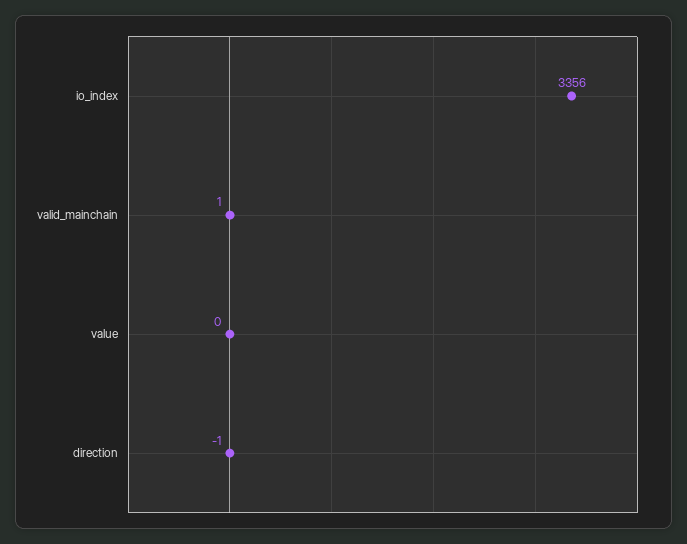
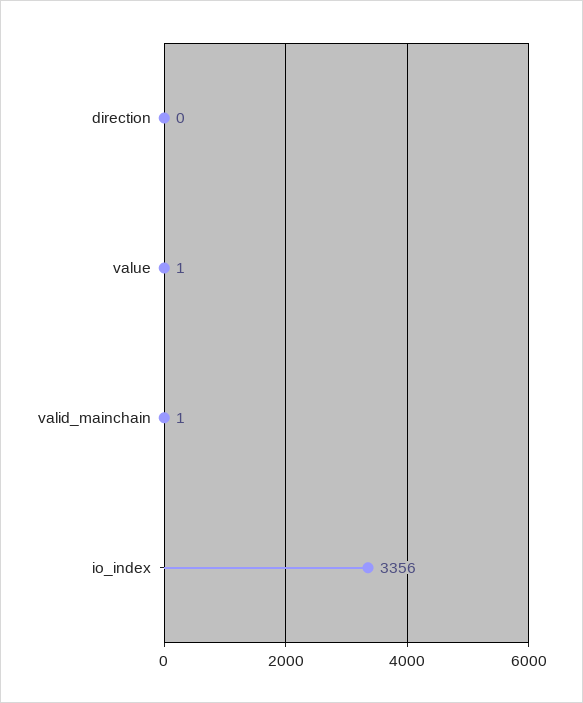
value: 0 -> 1
direction: -1 -> 0

